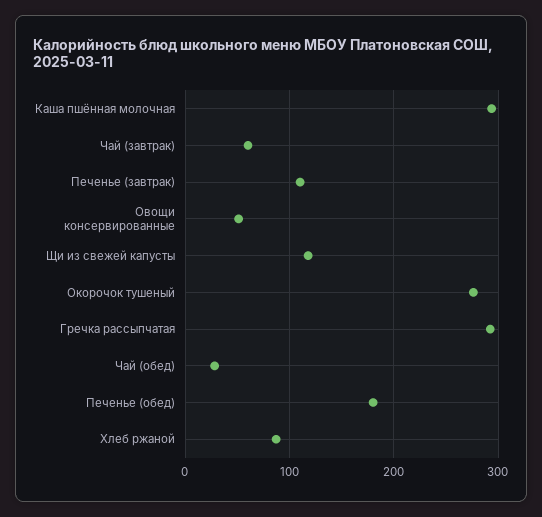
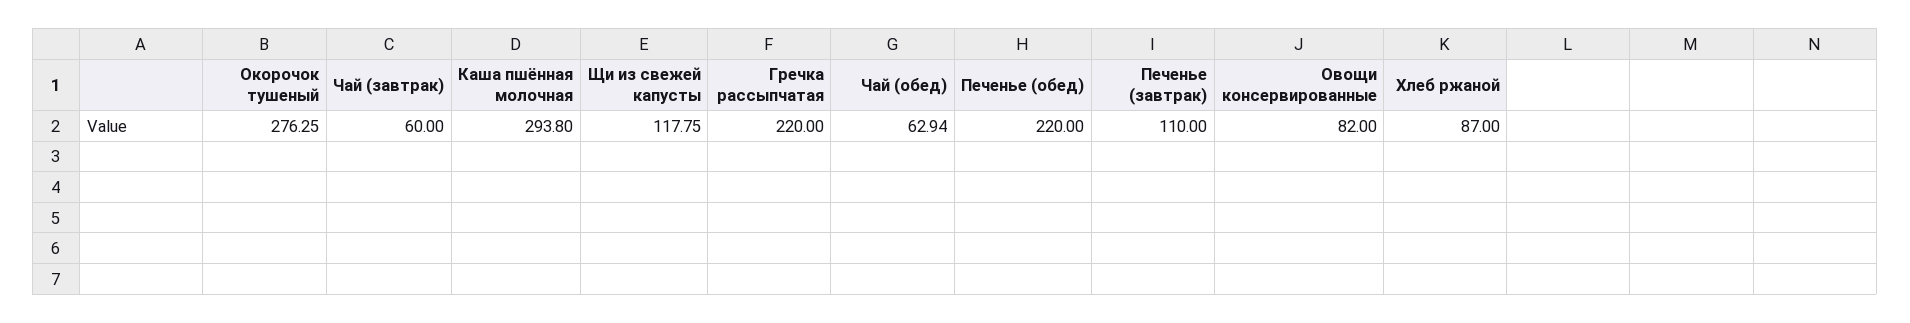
Овощи консервированные: 50 -> 82
Гречка рассыпчатая: 290 -> 220
Чай (обед): 30 -> 62.94
Печенье (обед): 180 -> 220

